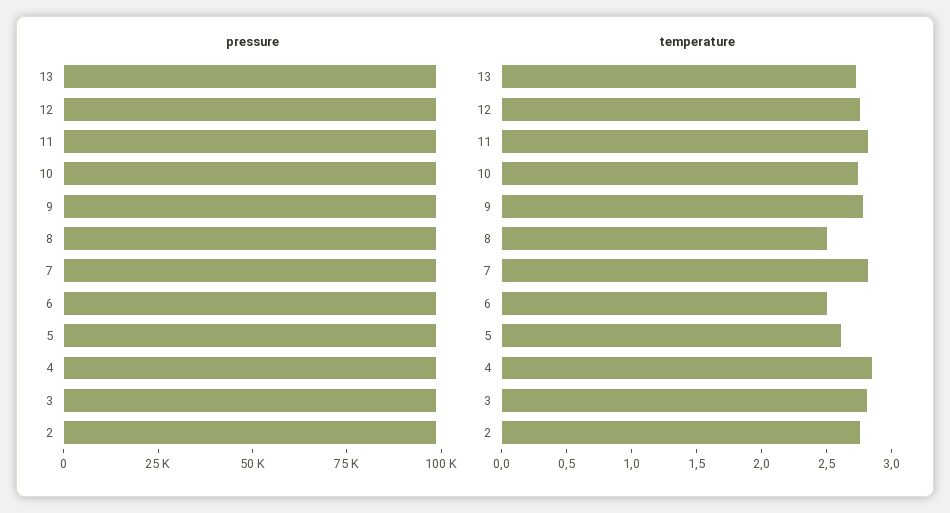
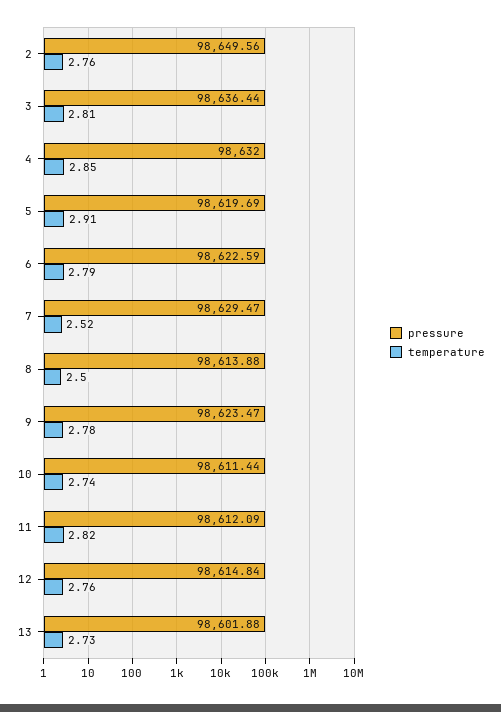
temperature, 7: 2.8 -> 2.52
temperature, 6: 2.5 -> 2.79
temperature, 5: 2.6 -> 2.91

